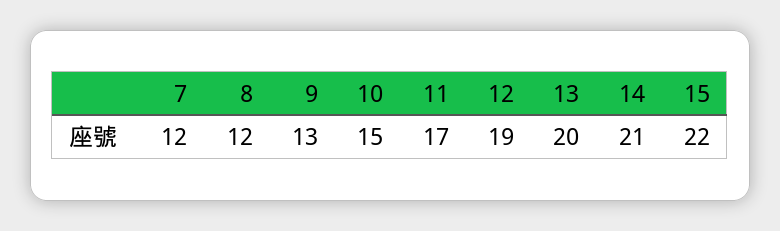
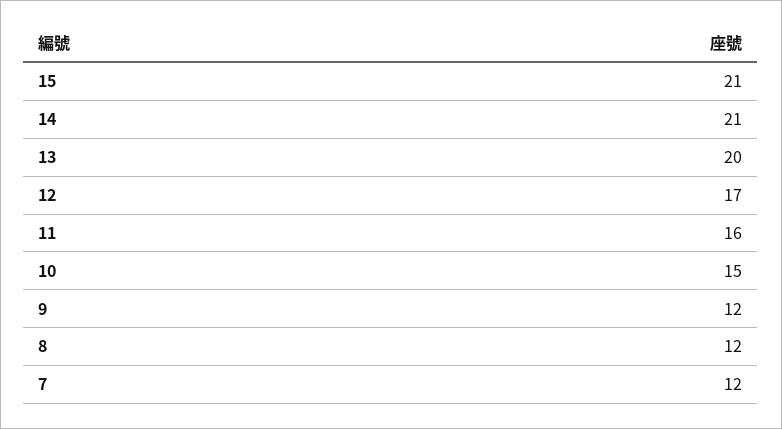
9: 13 -> 12
11: 17 -> 16
12: 19 -> 17
15: 22 -> 21

